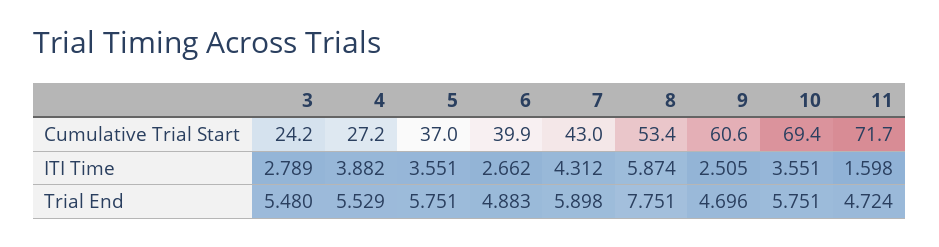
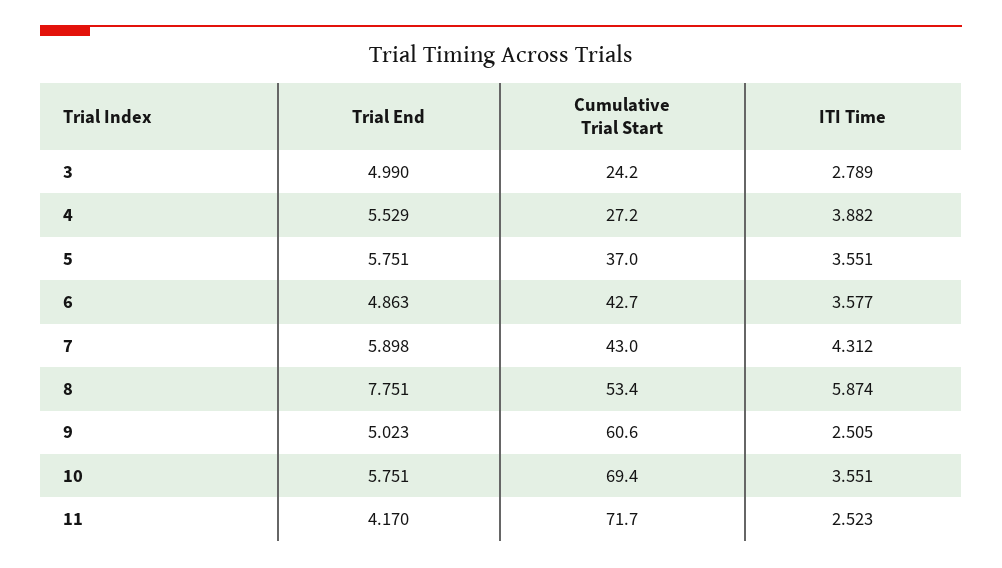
6, Cumulative Trial Start: 39.9 -> 42.7
6, ITI Time: 2.662 -> 3.577
11, ITI Time: 1.598 -> 2.523
3, Trial End: 5.48 -> 4.99
6, Trial End: 4.883 -> 4.863
9, Trial End: 4.696 -> 5.023
11, Trial End: 4.724 -> 4.17

